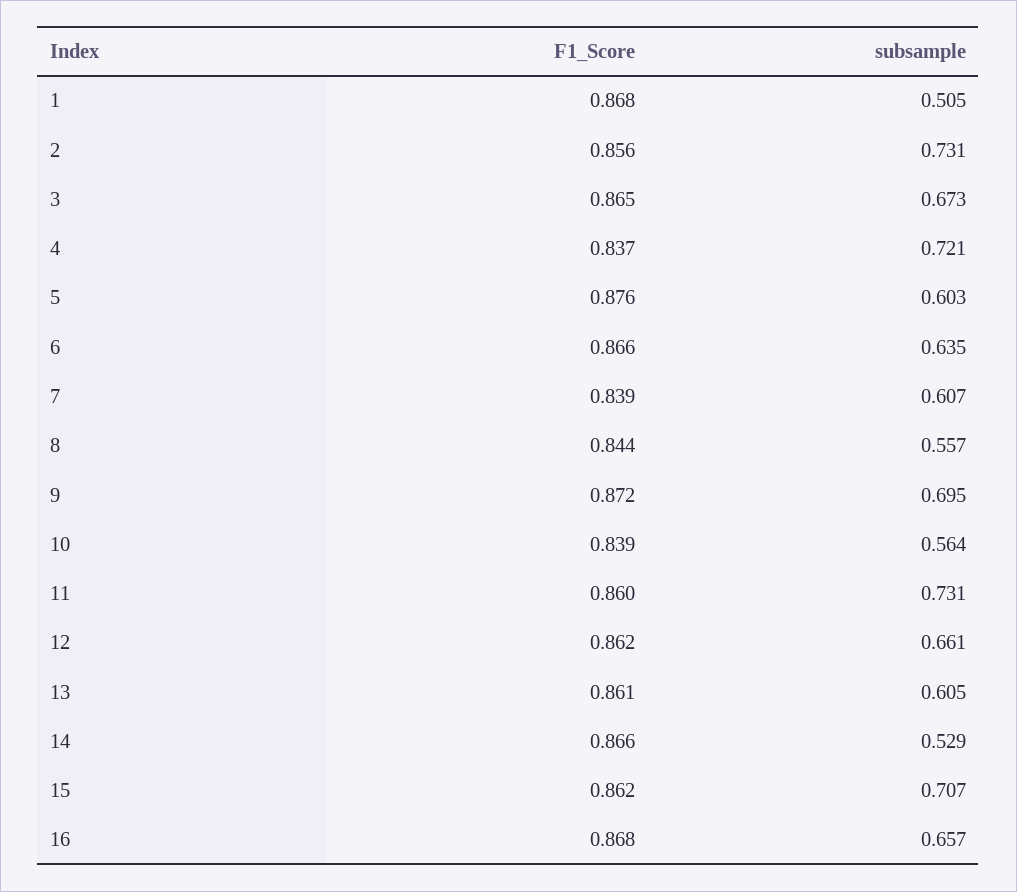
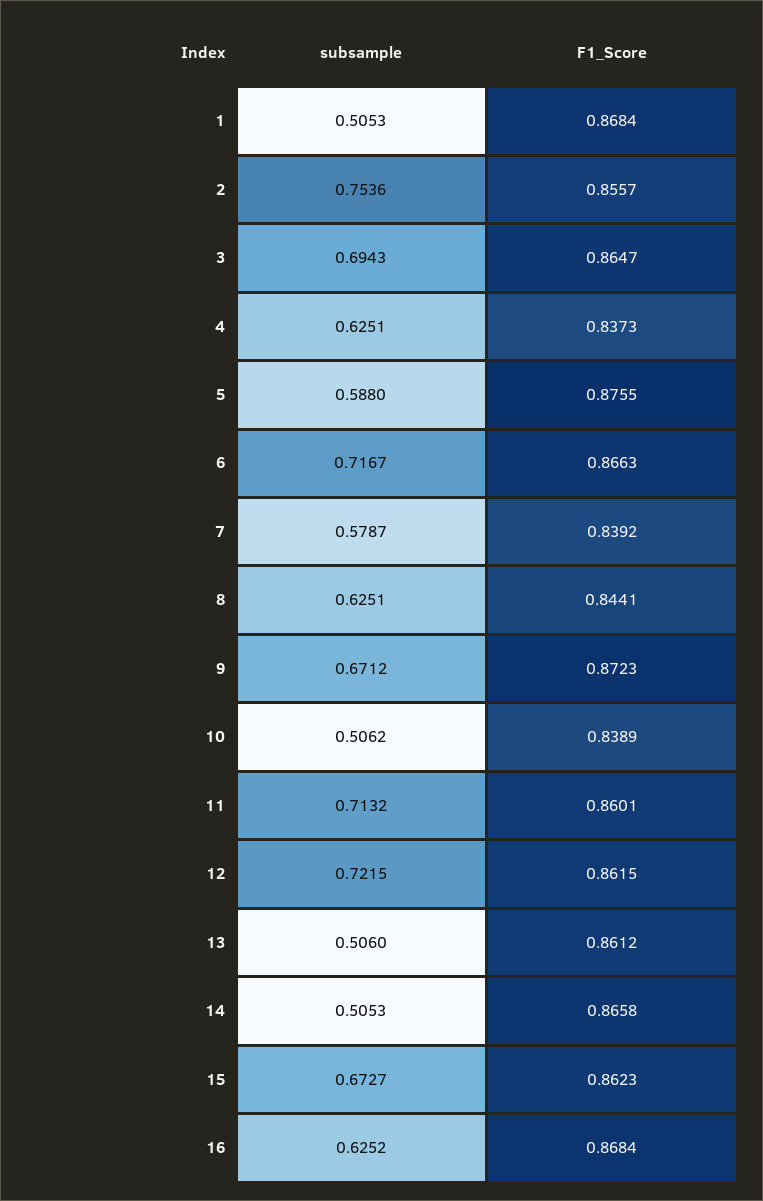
subsample, 2: 0.731 -> 0.7536
subsample, 3: 0.673 -> 0.6943
subsample, 4: 0.721 -> 0.6251
subsample, 5: 0.603 -> 0.588
subsample, 6: 0.635 -> 0.7167
subsample, 7: 0.607 -> 0.5787
subsample, 8: 0.557 -> 0.6251
subsample, 9: 0.695 -> 0.6712
subsample, 10: 0.564 -> 0.5062
subsample, 11: 0.731 -> 0.7132
subsample, 12: 0.661 -> 0.7215
subsample, 13: 0.605 -> 0.506
subsample, 14: 0.529 -> 0.5053
subsample, 15: 0.707 -> 0.6727
subsample, 16: 0.657 -> 0.6252

